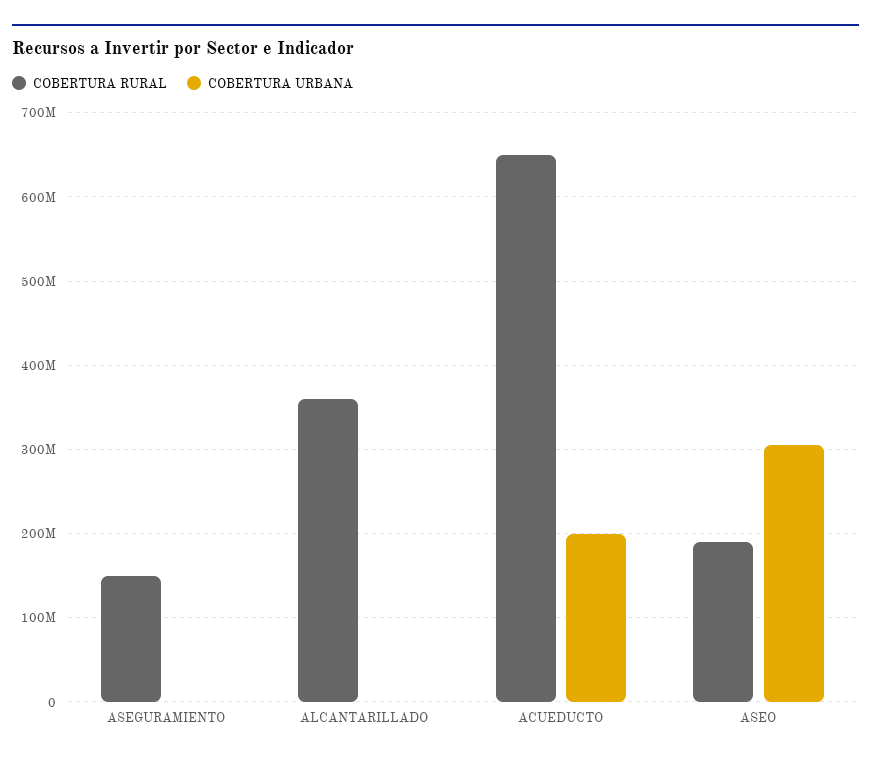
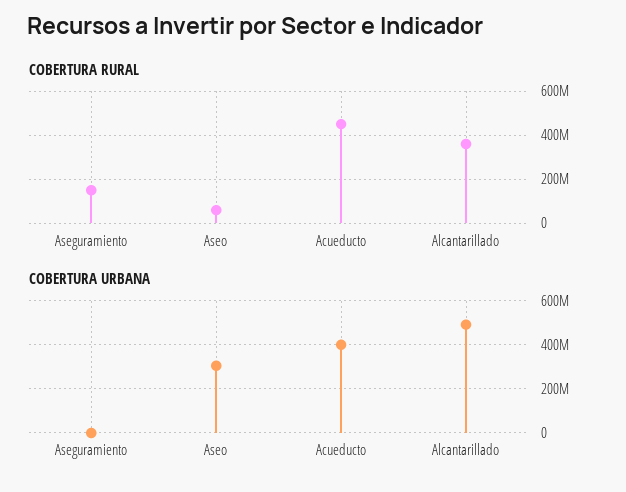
COBERTURA URBANA, ALCANTARILLADO: 0 -> 500000000
COBERTURA RURAL, ACUEDUCTO: 650000000 -> 450000000
COBERTURA URBANA, ACUEDUCTO: 200000000 -> 400000000
COBERTURA RURAL, ASEO: 190000000 -> 50000000

